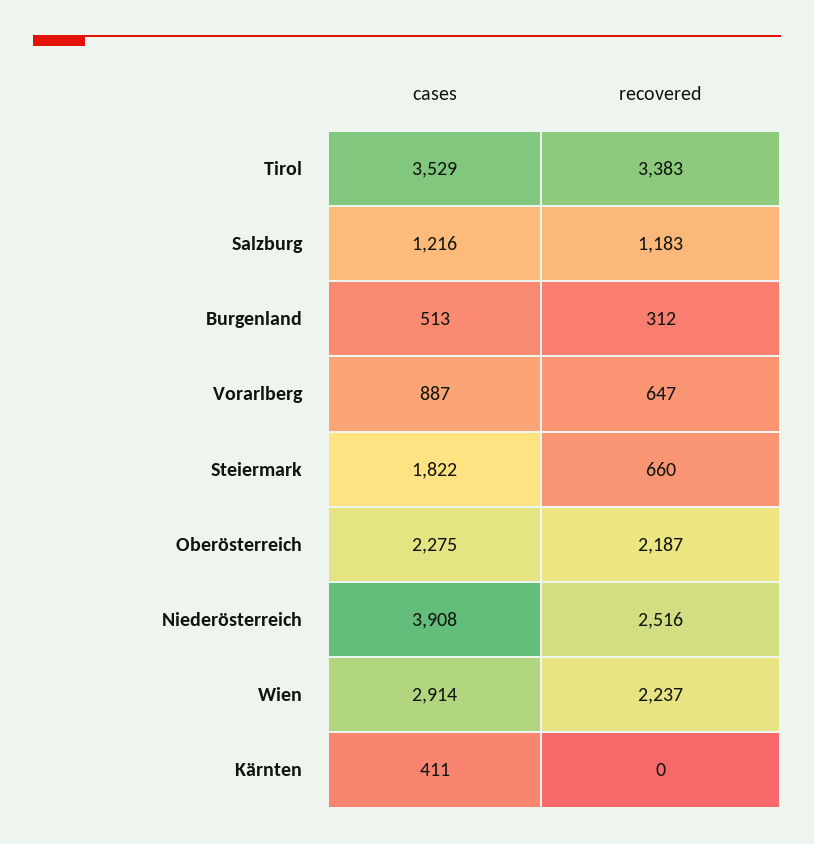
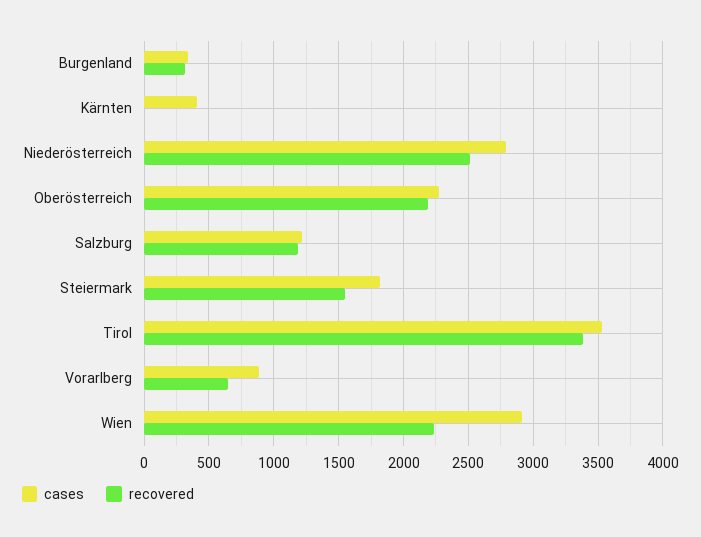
cases, Burgenland: 513 -> 350
recovered, Steiermark: 660 -> 1550
cases, Niederösterreich: 3908 -> 2800

